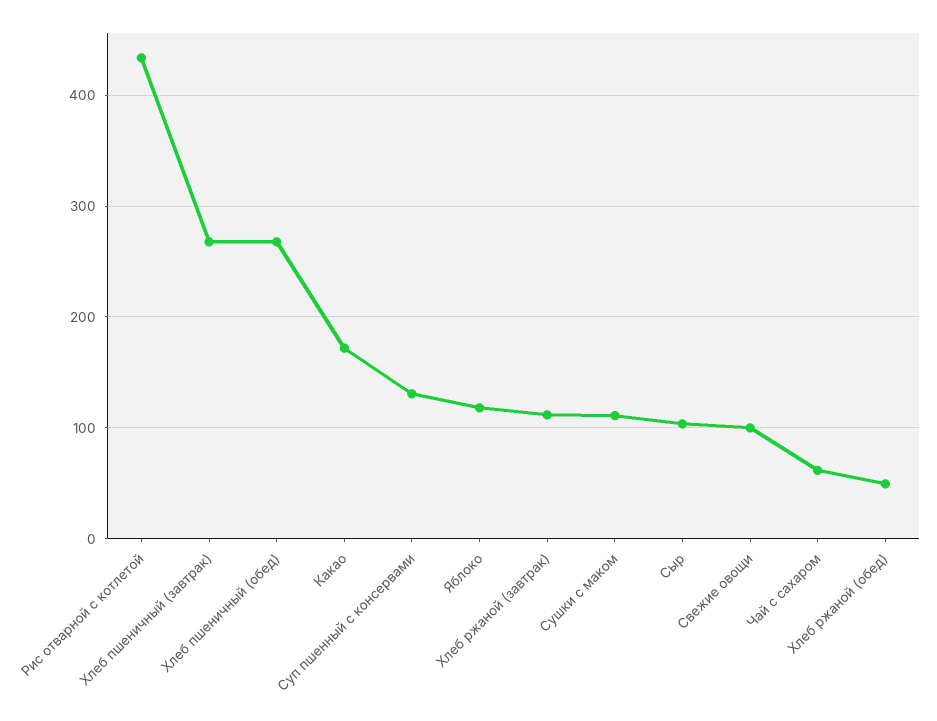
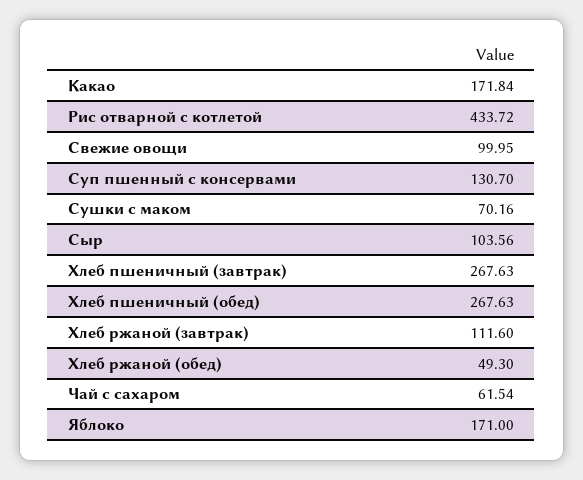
Яблоко: 120 -> 171
Сушки с маком: 110 -> 70.16

